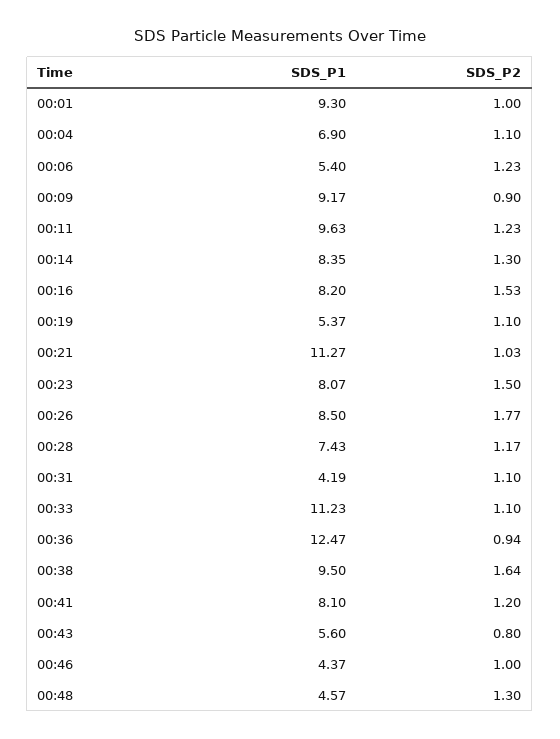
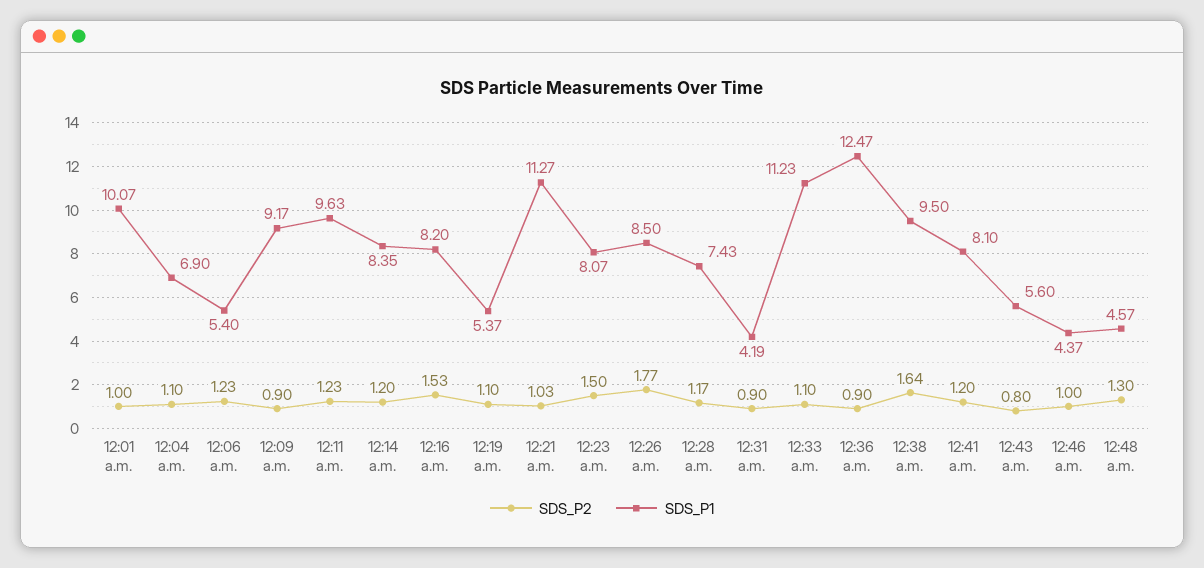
SDS_P1, 00:01: 9.3 -> 10.07
SDS_P2, 00:14: 1.3 -> 1.2
SDS_P2, 00:31: 1.1 -> 0.9
SDS_P2, 00:36: 0.94 -> 0.9

